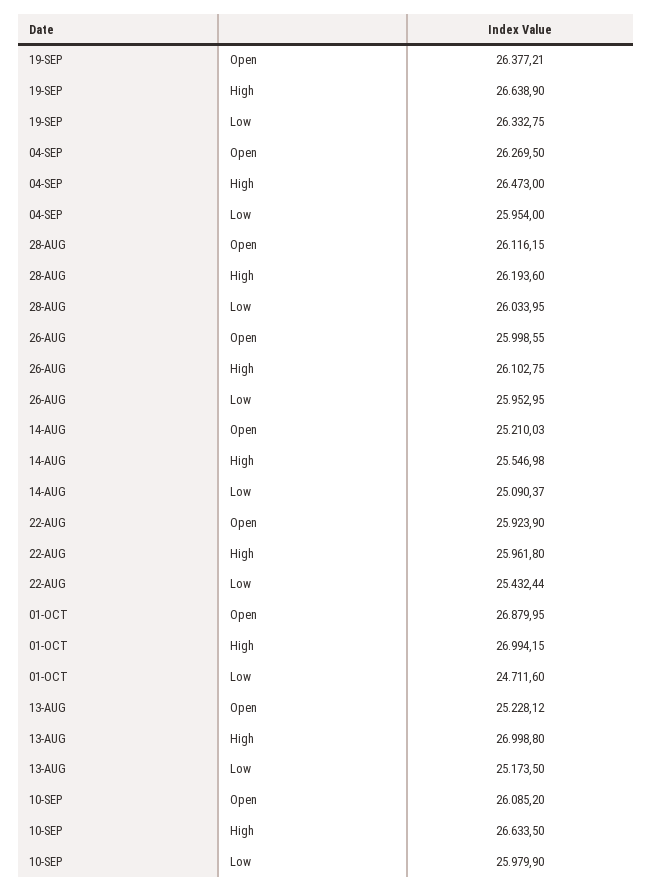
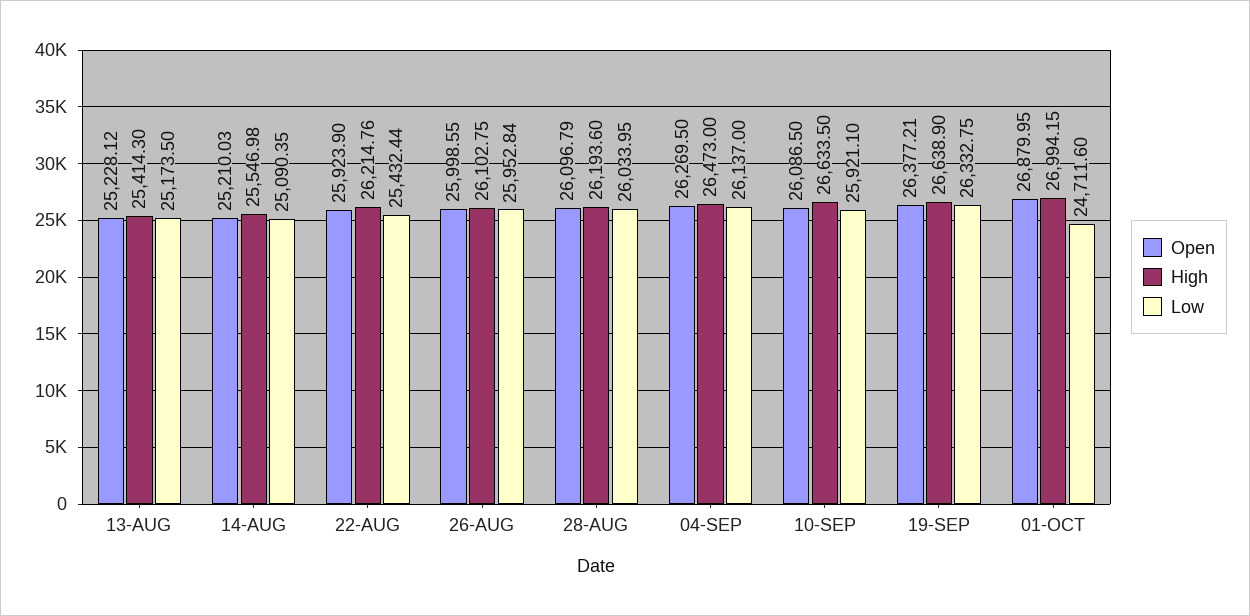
Low, 04-SEP: 25954 -> 26137
Open, 28-AUG: 26116.15 -> 26096.79
Low, 26-AUG: 25952.95 -> 25952.84
Low, 14-AUG: 25090.37 -> 25090.35
High, 22-AUG: 25961.8 -> 26214.76
High, 13-AUG: 26998.8 -> 25414.3
Open, 10-SEP: 26085.2 -> 26086.5
Low, 10-SEP: 25979.9 -> 25921.1

